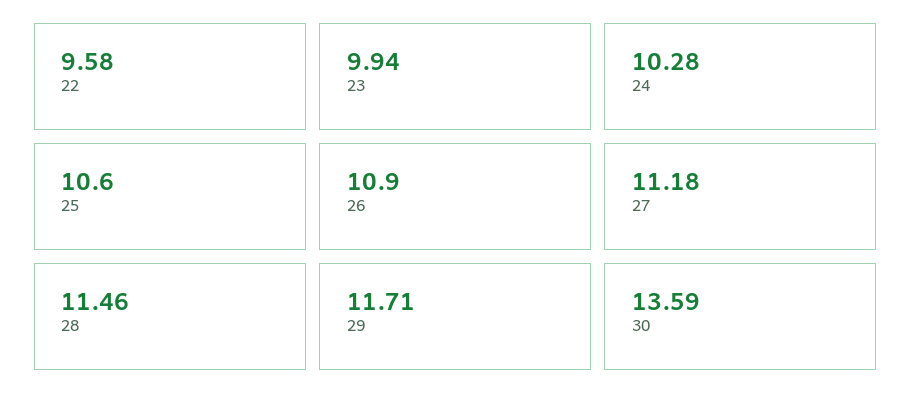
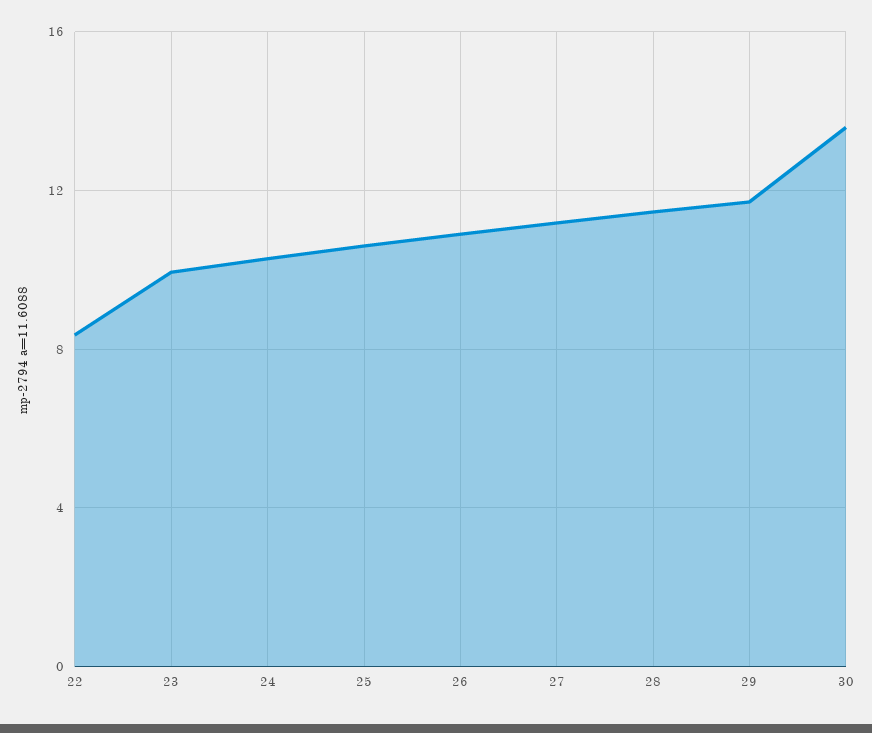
22: 9.58 -> 8.5

